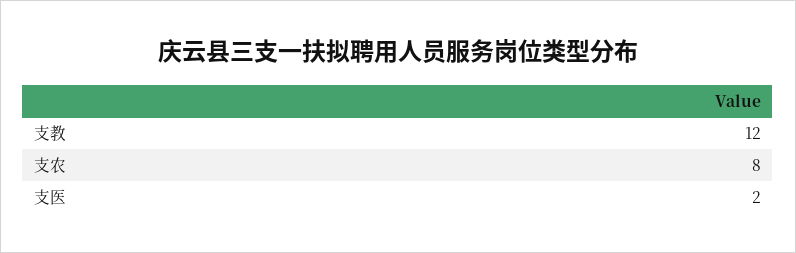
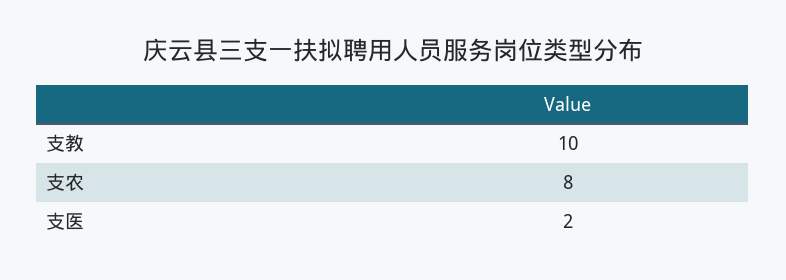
支教: 12 -> 10

